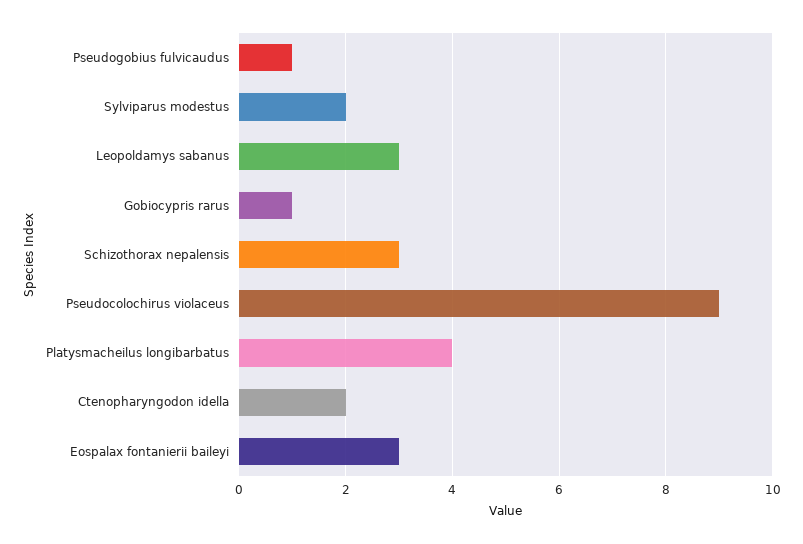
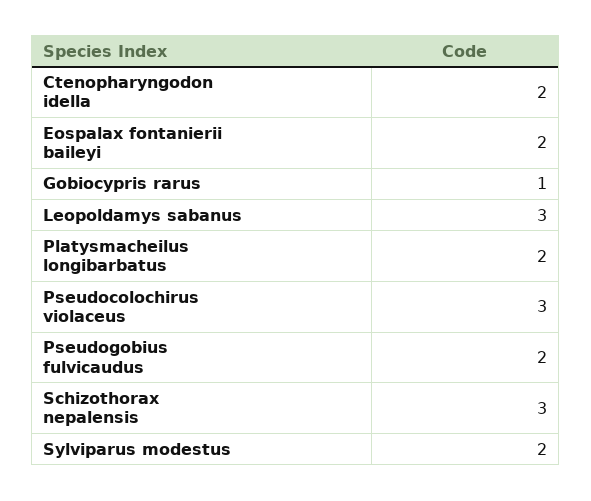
Pseudogobius fulvicaudus: 1 -> 2
Pseudocolochirus violaceus: 9 -> 3
Platysmacheilus longibarbatus: 4 -> 2
Eospalax fontanierii baileyi: 3 -> 2

